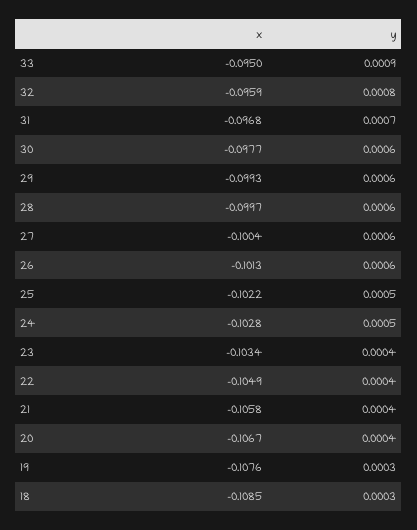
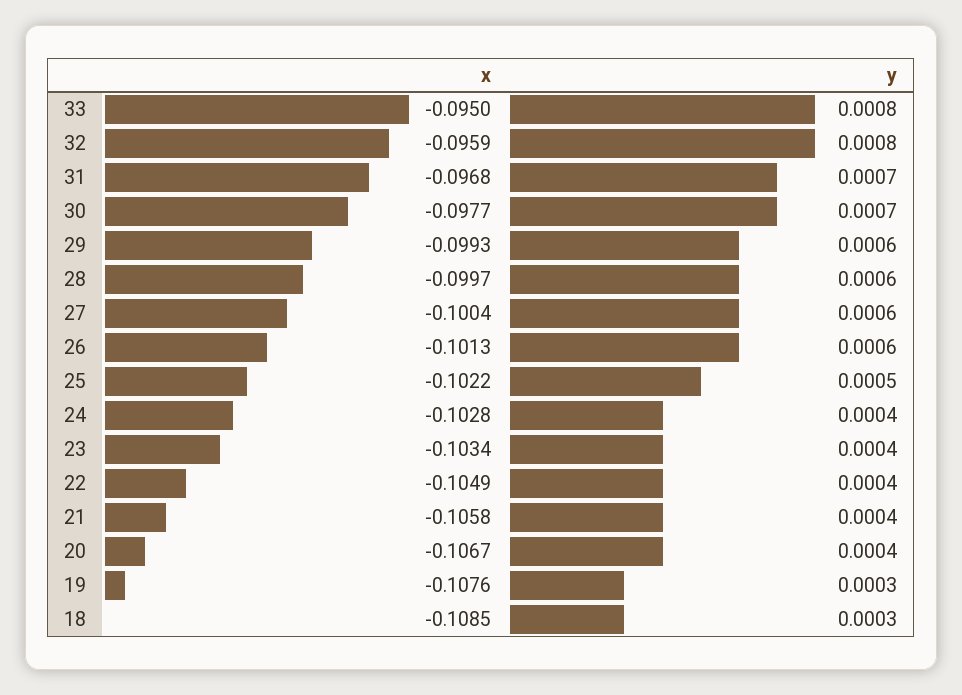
y, 33: 0.0009 -> 0.0008
y, 30: 0.0006 -> 0.0007
y, 24: 0.0005 -> 0.0004

